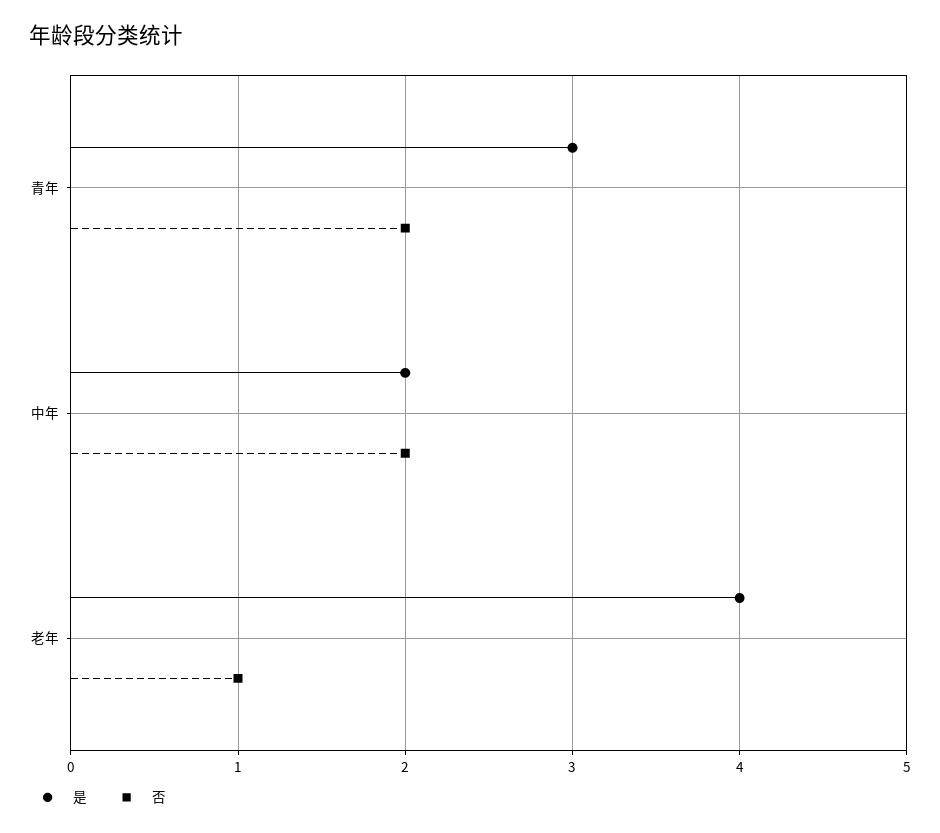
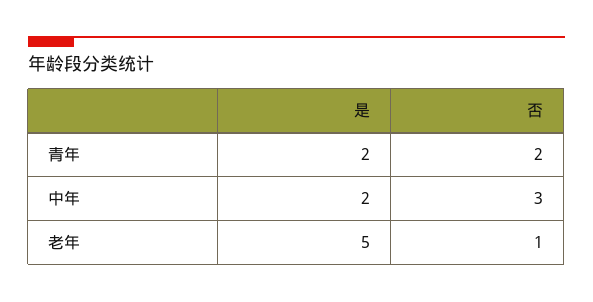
是, 青年: 3 -> 2
否, 中年: 2 -> 3
是, 老年: 4 -> 5

